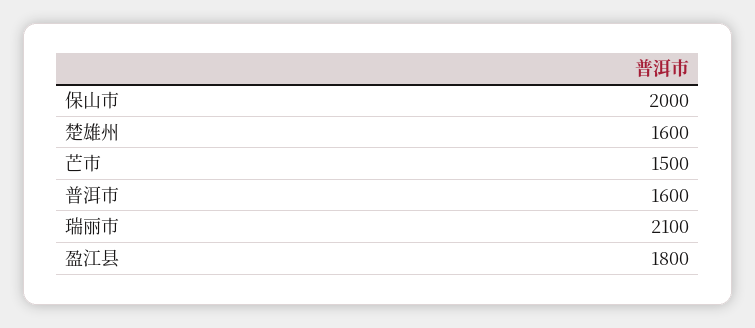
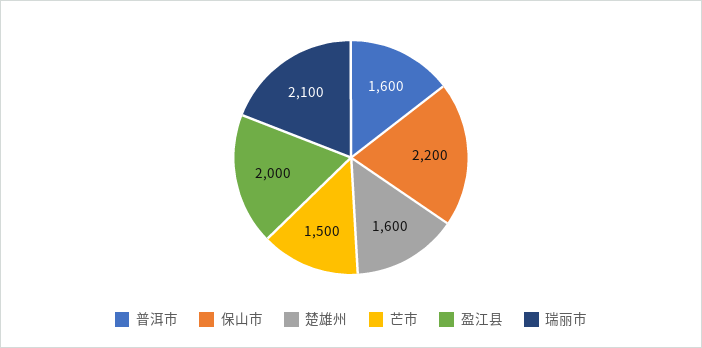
保山市: 2000 -> 2200
盈江县: 1800 -> 2000

